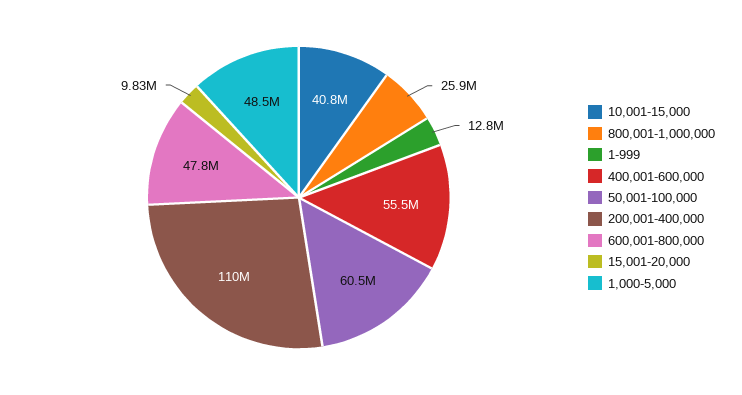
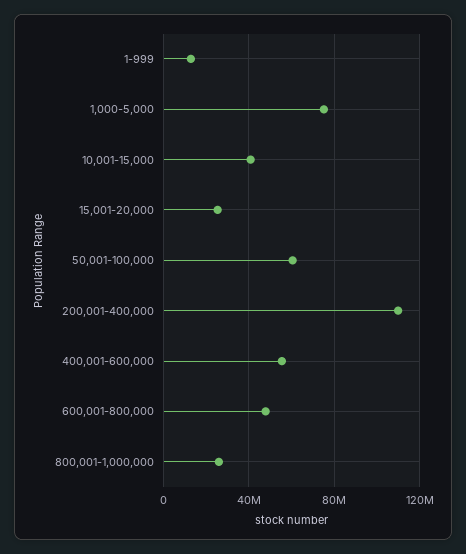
15,001-20,000: 9830000 -> 25000000
1,000-5,000: 48500000 -> 75000000

